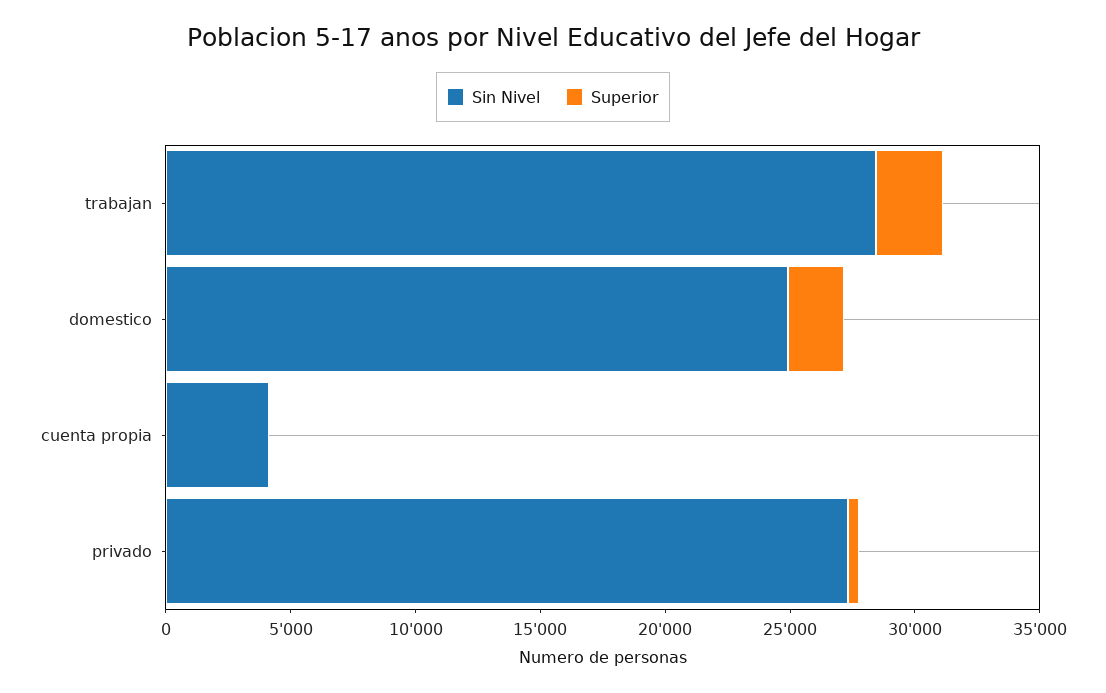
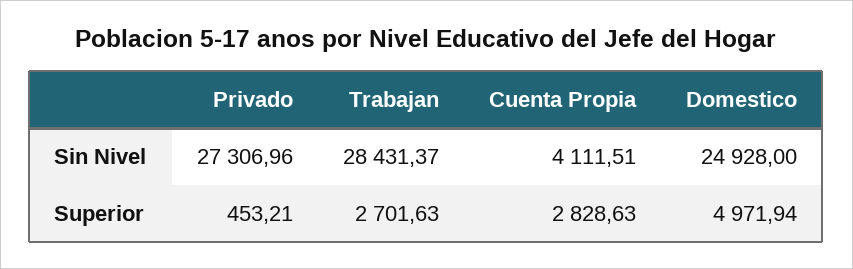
Superior, domestico: 2000 -> 4971.94
Superior, cuenta propia: 0 -> 2828.63

